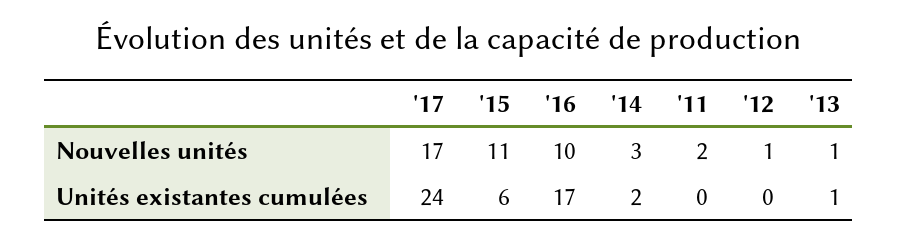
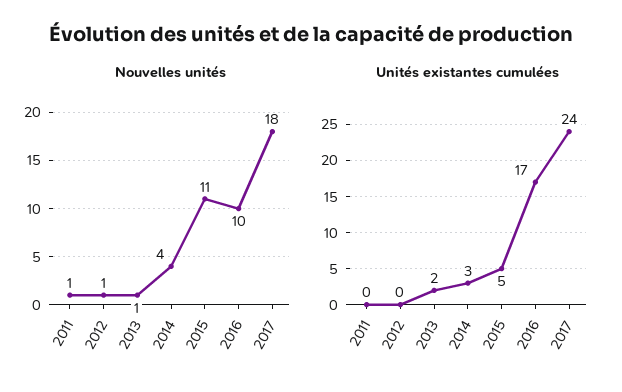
Nouvelles unités, '17: 17 -> 18
Nouvelles unités, '14: 3 -> 4
Nouvelles unités, '11: 2 -> 1
Unités existantes cumulées, '15: 6 -> 5
Unités existantes cumulées, '14: 2 -> 3
Unités existantes cumulées, '13: 1 -> 2

